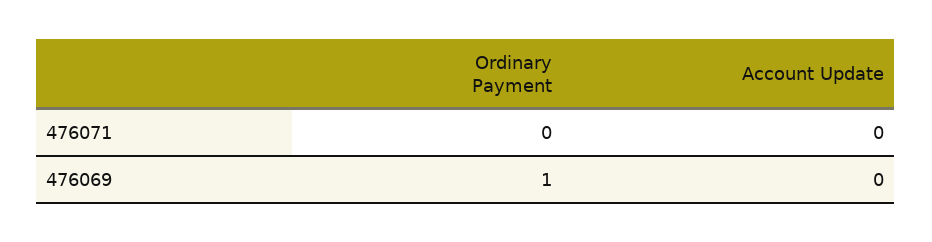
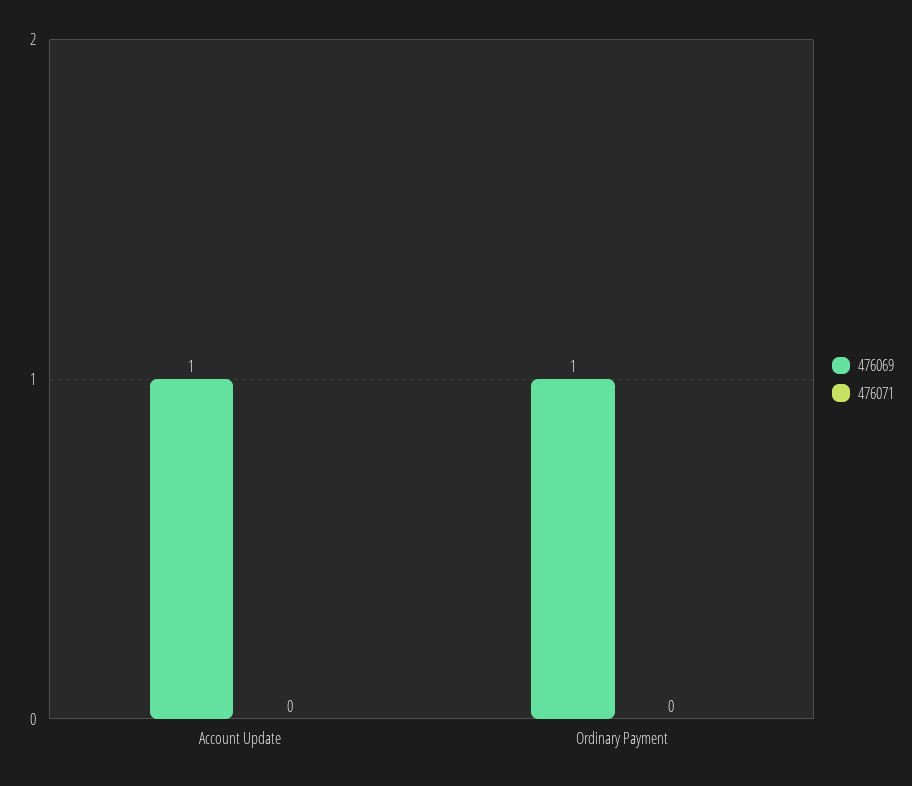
476069, Account Update: 0 -> 1

